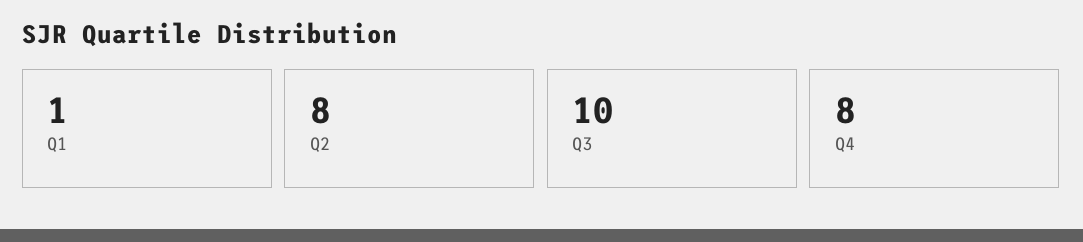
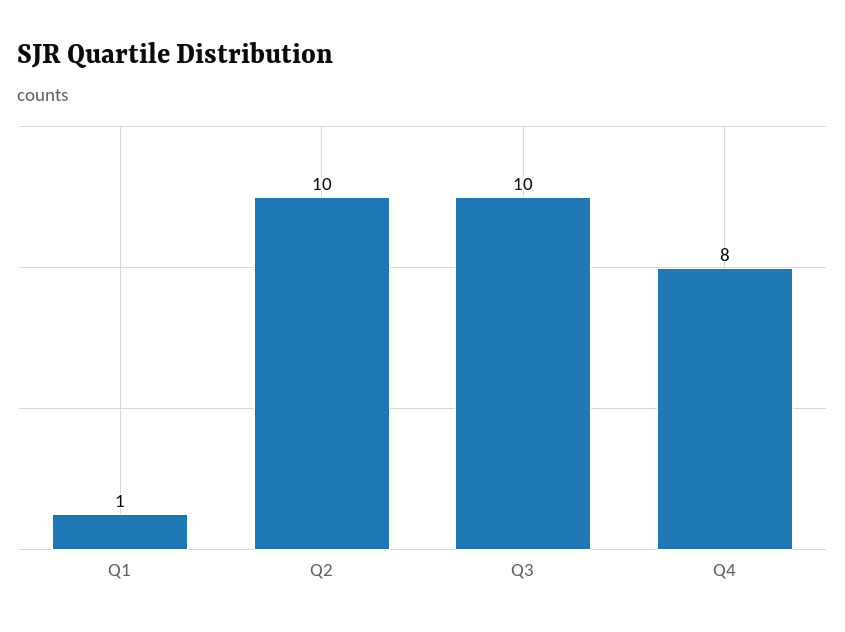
Q2: 8 -> 10

